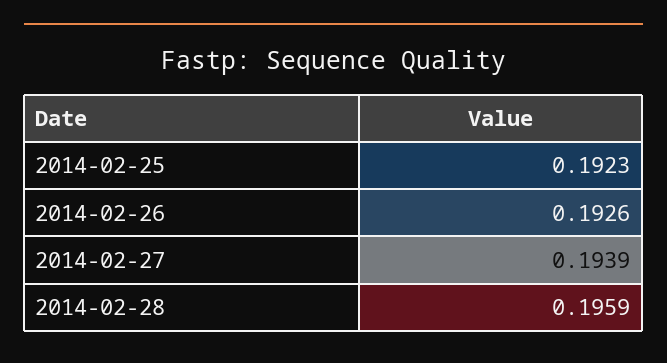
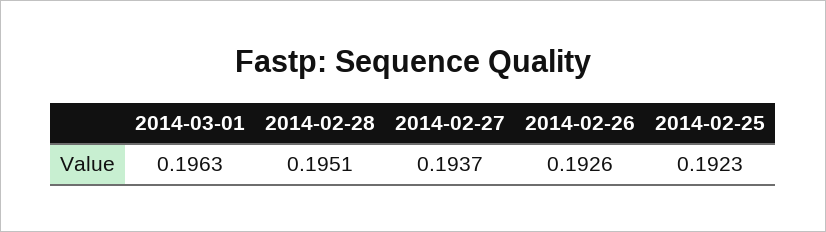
2014-02-27: 0.1939 -> 0.1937
2014-02-28: 0.1959 -> 0.1951
2014-03-01: none -> 0.1963

